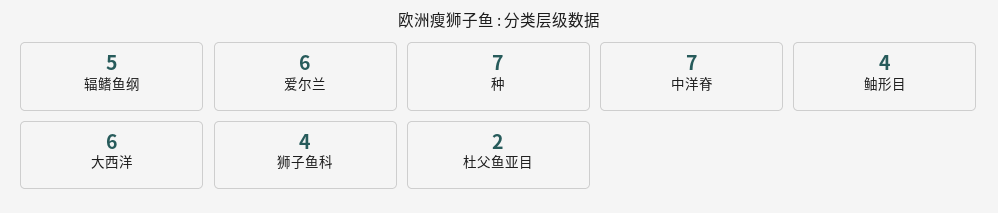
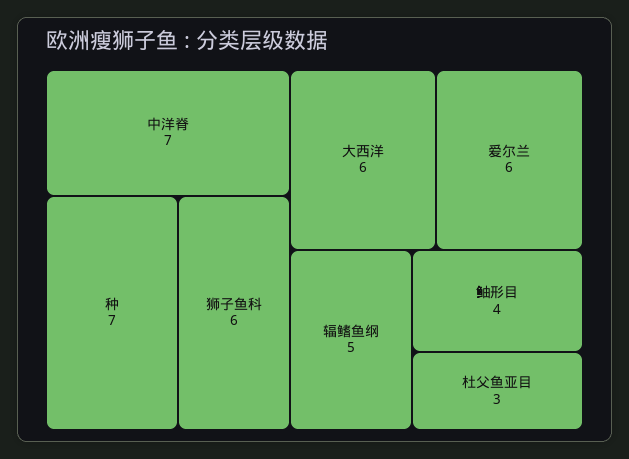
狮子鱼科: 4 -> 6
杜父鱼亚目: 2 -> 3

